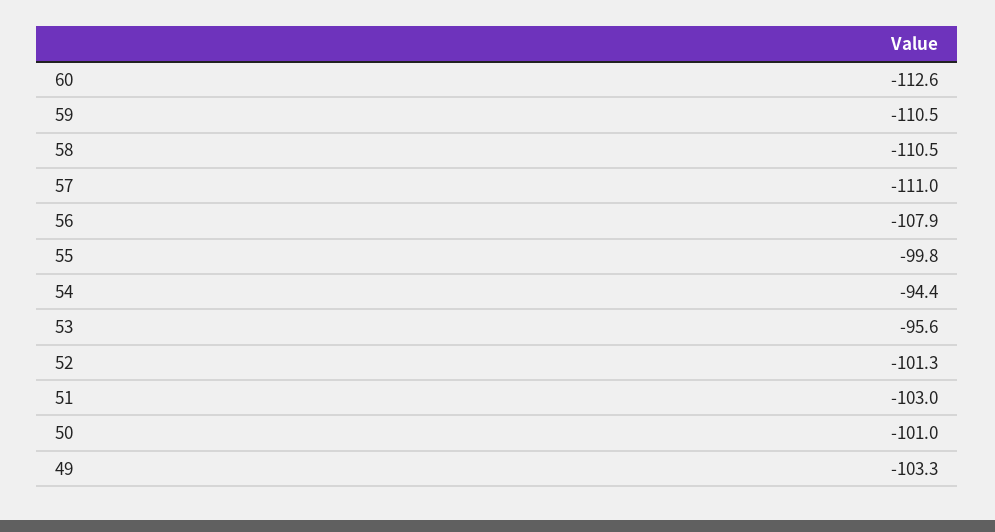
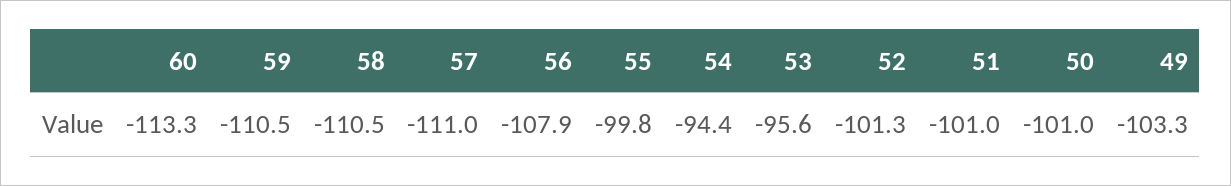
60: -112.6 -> -113.3
51: -103 -> -101

